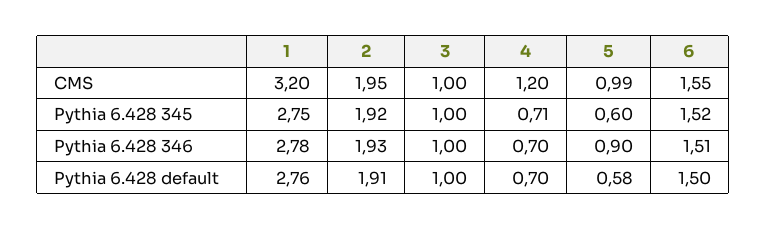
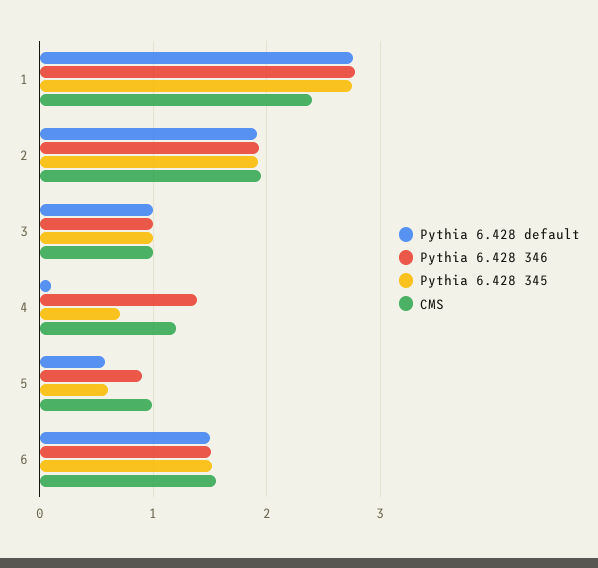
CMS, 1: 3.2 -> 2.4
Pythia 6.428 346, 4: 0.7 -> 1.4
Pythia 6.428 default, 4: 0.7 -> 0.1

